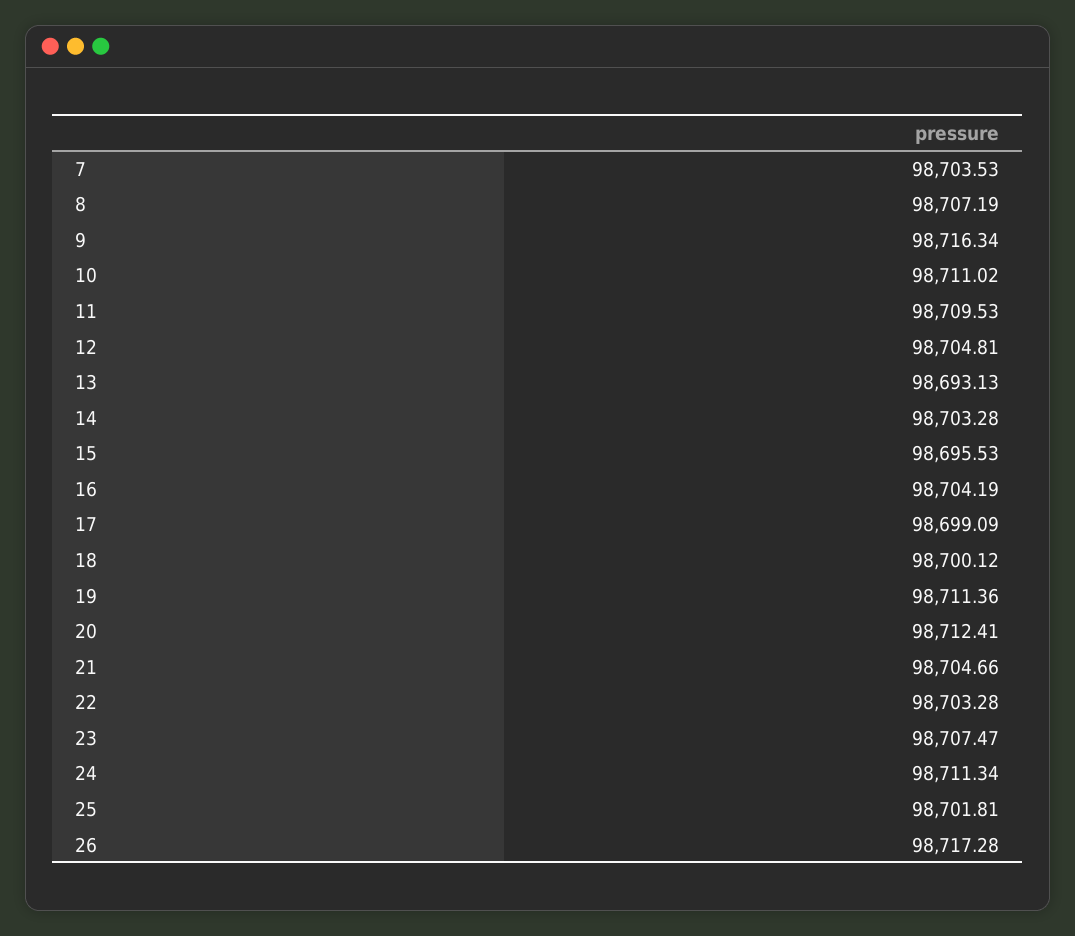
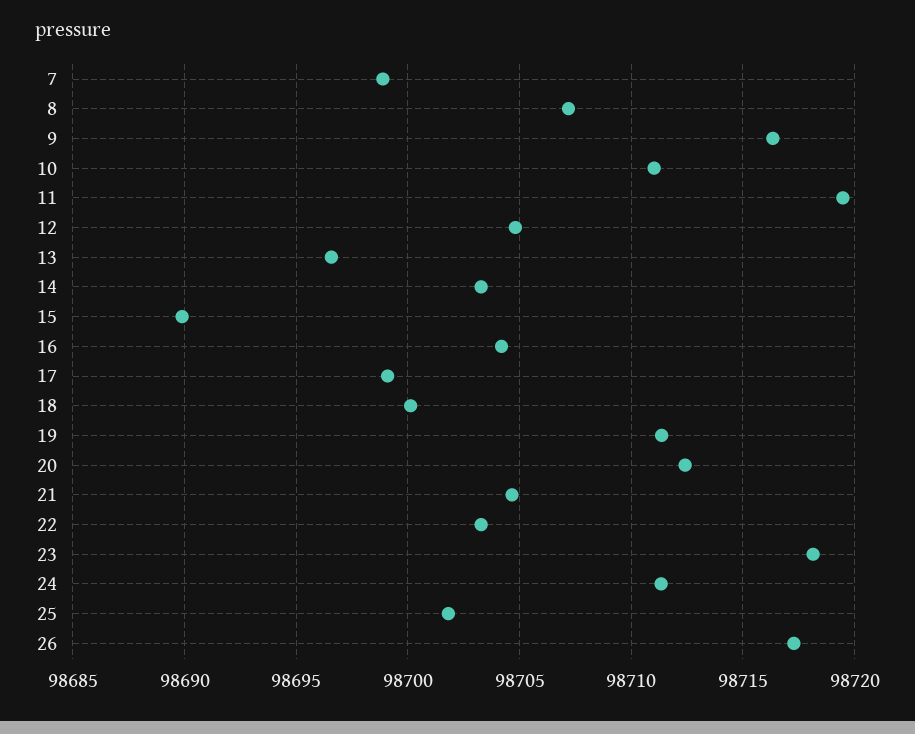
7: 98703.53 -> 98699
11: 98709.53 -> 98719.5
13: 98693.13 -> 98696.5
15: 98695.53 -> 98690
23: 98707.47 -> 98718

